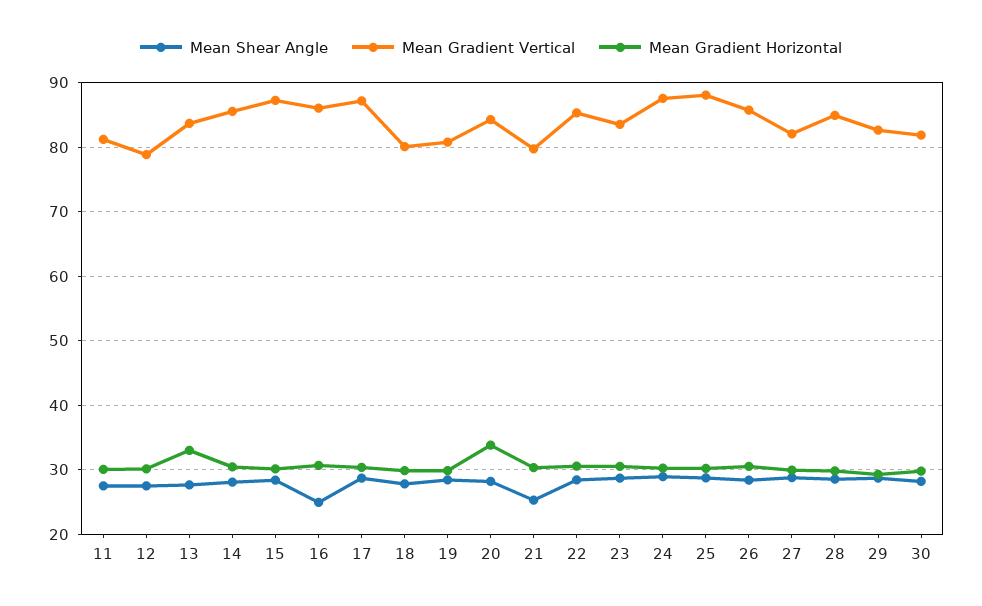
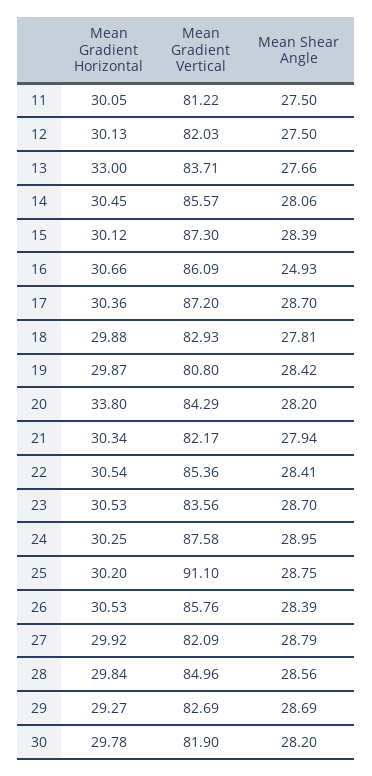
Mean Gradient Vertical, 12: 79 -> 82.03
Mean Gradient Vertical, 18: 80 -> 82.93
Mean Shear Angle, 21: 25 -> 27.94
Mean Gradient Vertical, 21: 80 -> 82.17
Mean Gradient Vertical, 25: 88 -> 91.1

